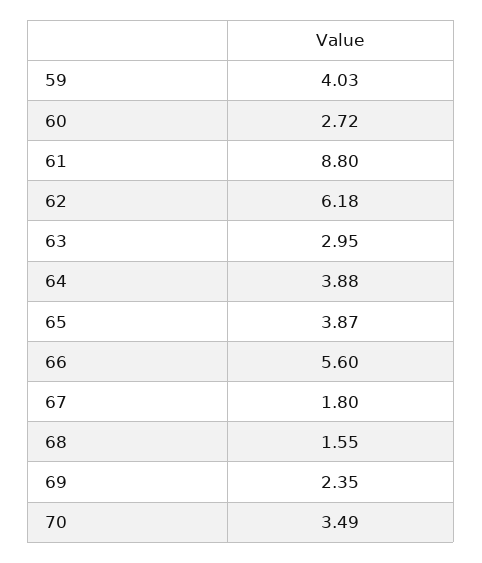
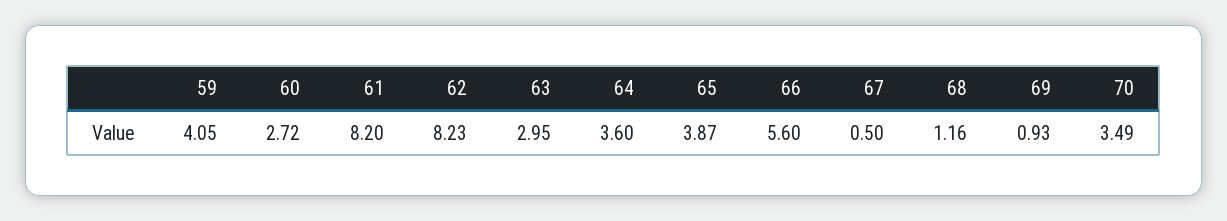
59: 4.03 -> 4.05
61: 8.8 -> 8.2
62: 6.18 -> 8.23
64: 3.88 -> 3.6
67: 1.8 -> 0.5
68: 1.55 -> 1.16
69: 2.35 -> 0.93

